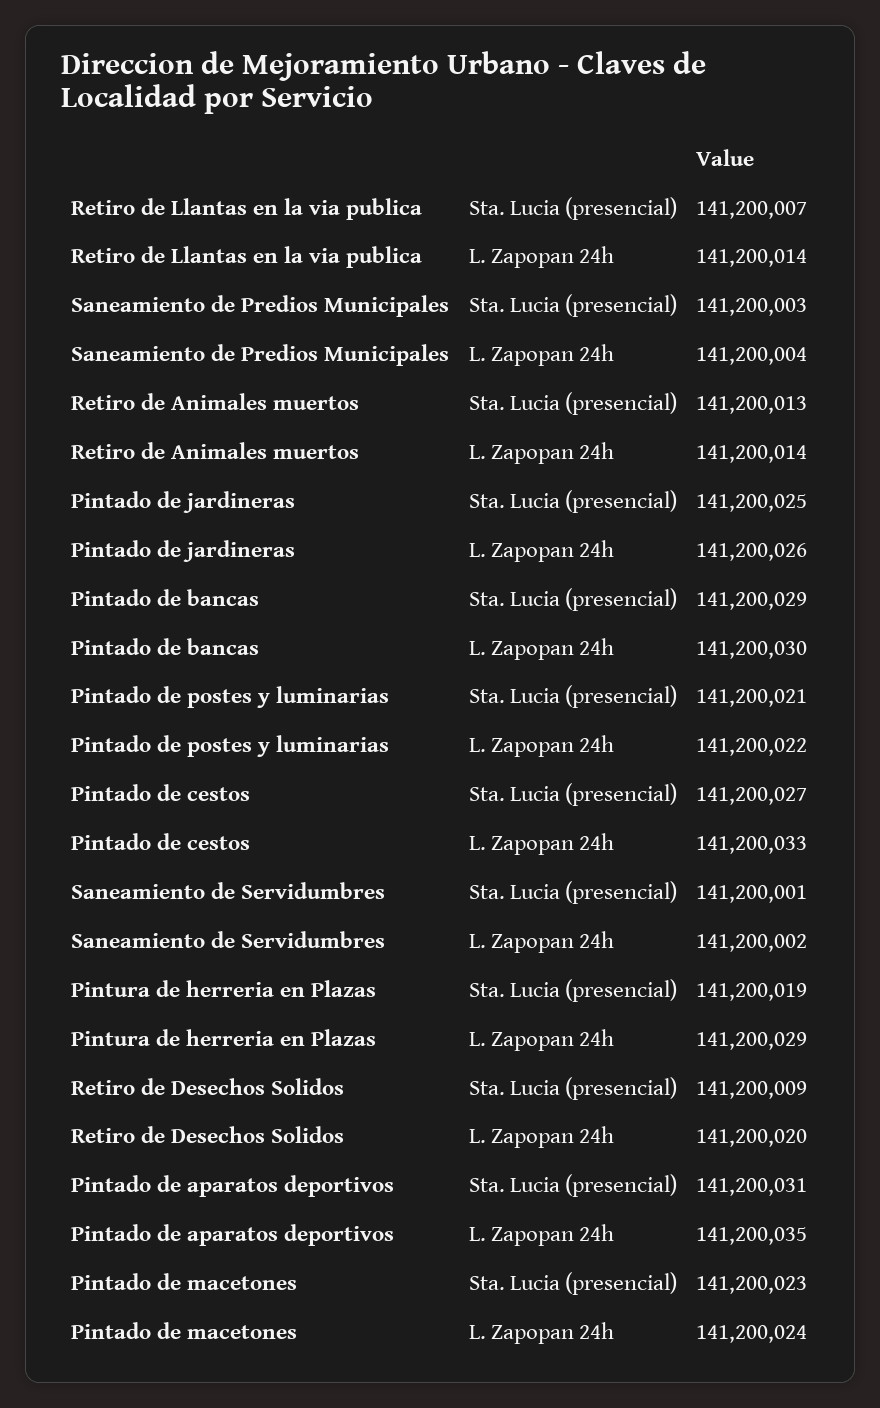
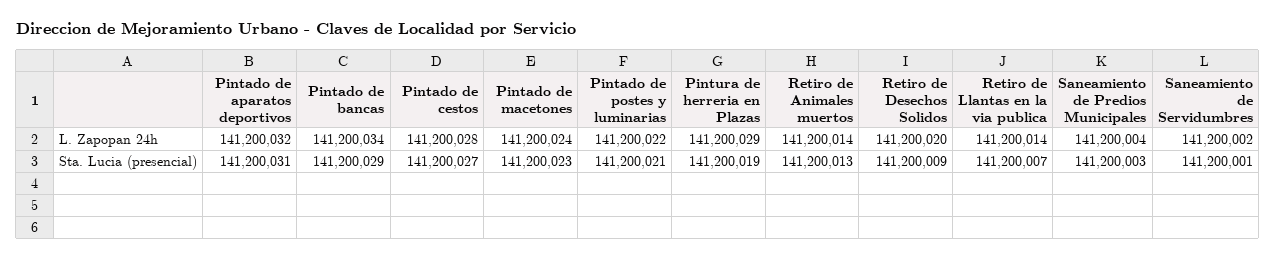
Pintado de jardineras, Sta. Lucia (presencial): 141200025 -> none
Pintado de jardineras, L. Zapopan 24h: 141200026 -> none
Pintado de bancas, L. Zapopan 24h: 141200030 -> 141200034
Pintado de cestos, L. Zapopan 24h: 141200033 -> 141200028
Pintado de aparatos deportivos, L. Zapopan 24h: 141200035 -> 141200032

